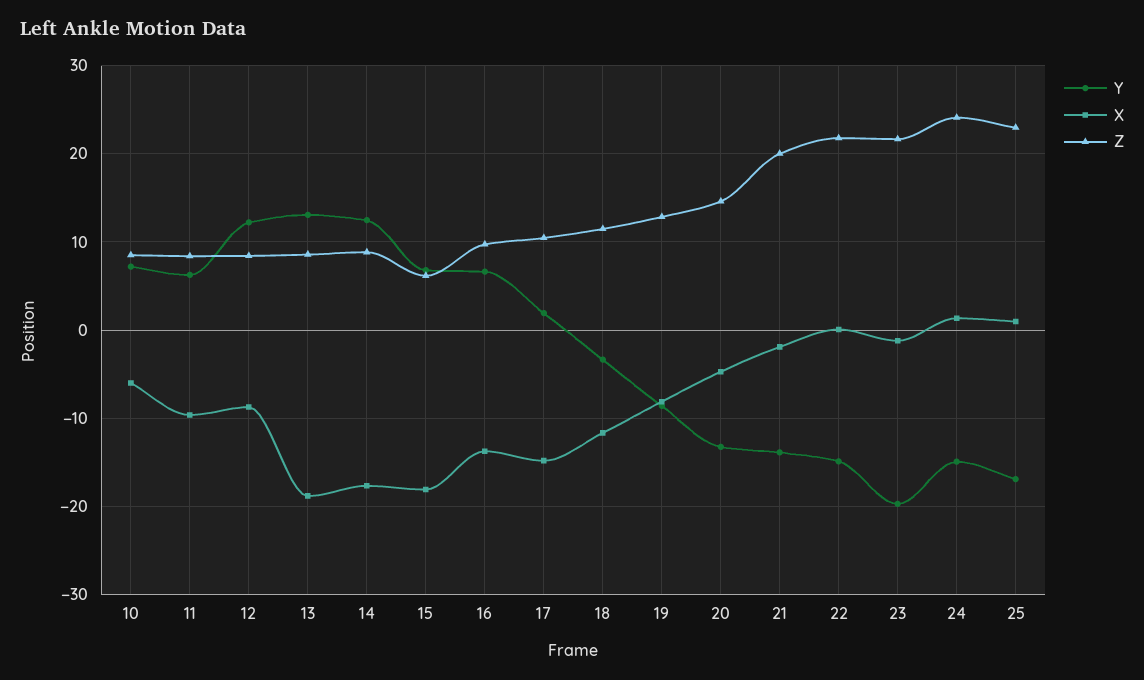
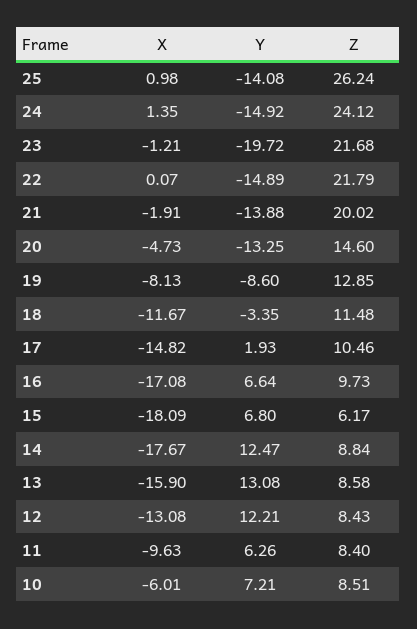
X, 12: -9 -> -13.08
X, 13: -19 -> -15.9
X, 16: -14 -> -17.08
Y, 25: -17 -> -14.08
Z, 25: 23 -> 26.24

